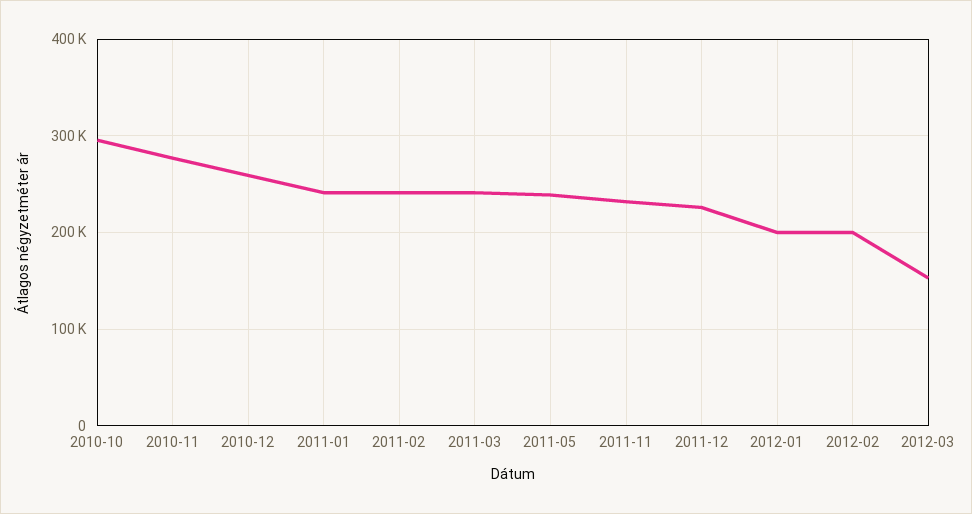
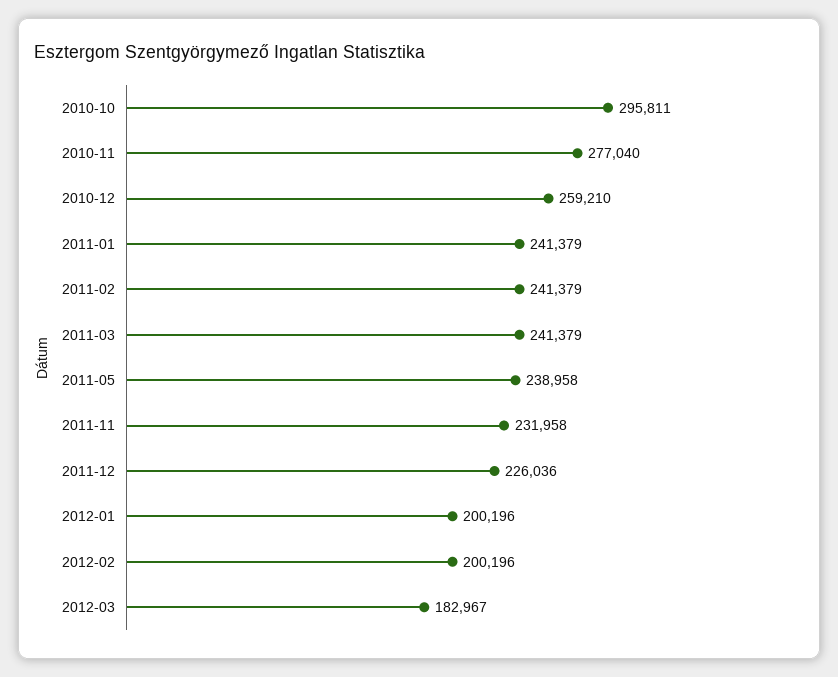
2012-03: 150000 -> 182967

